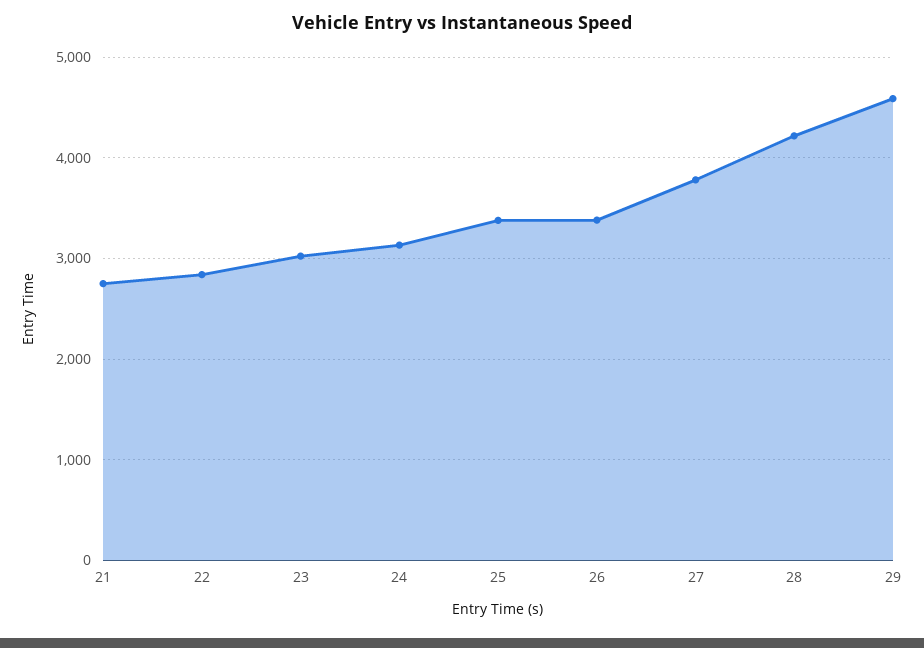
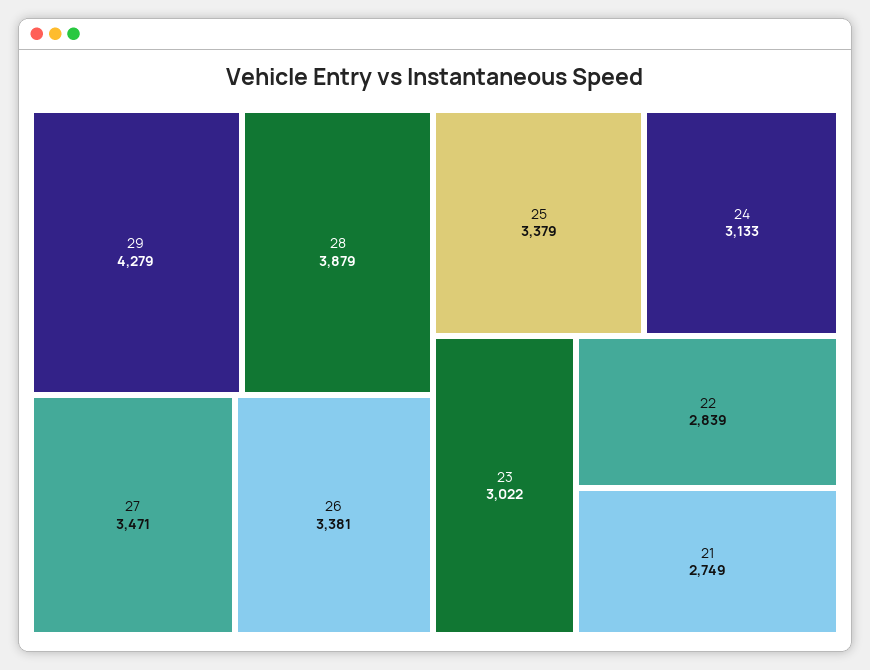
27: 3800 -> 3471
28: 4200 -> 3879
29: 4600 -> 4279

